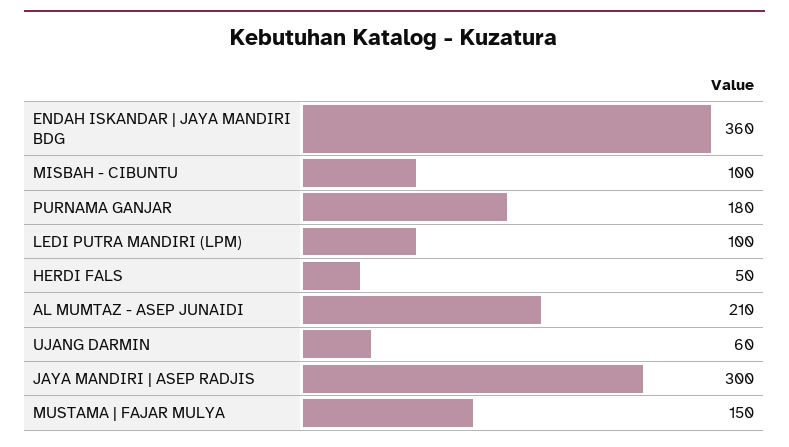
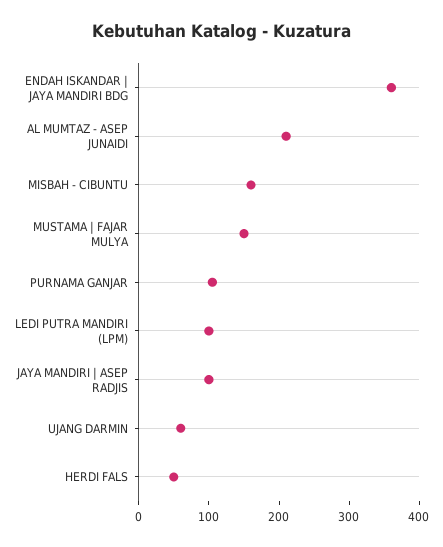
MISBAH - CIBUNTU: 100 -> 160
PURNAMA GANJAR: 180 -> 100
JAYA MANDIRI | ASEP RADJIS: 300 -> 100

